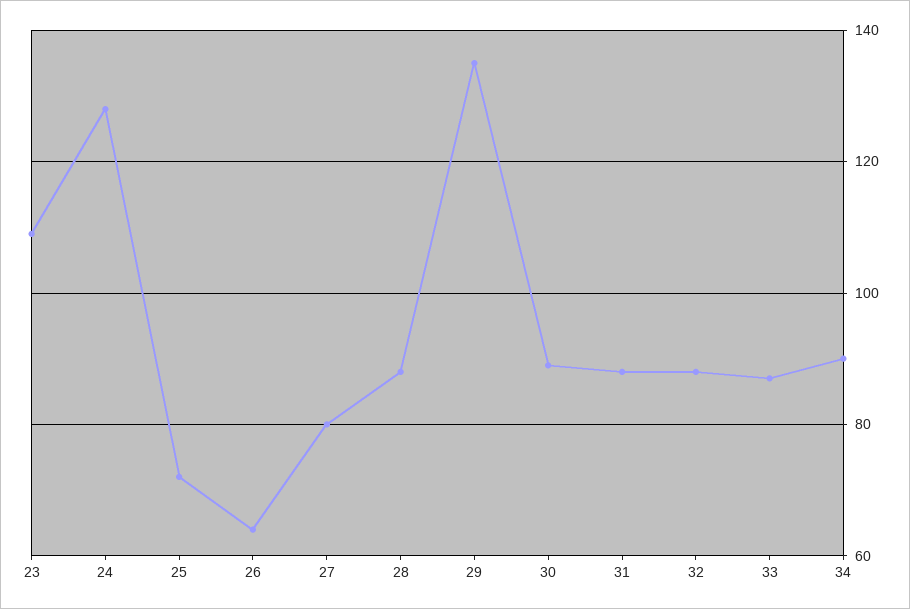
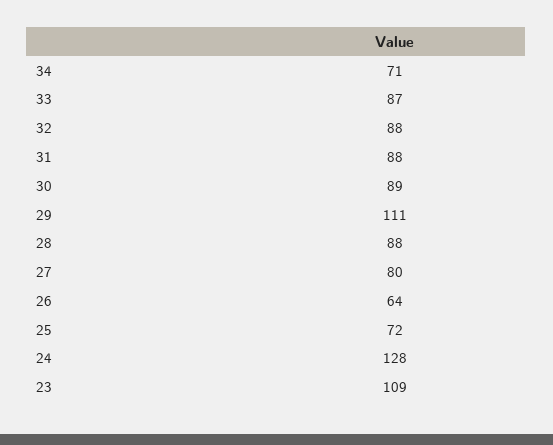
29: 135 -> 111
34: 90 -> 71

